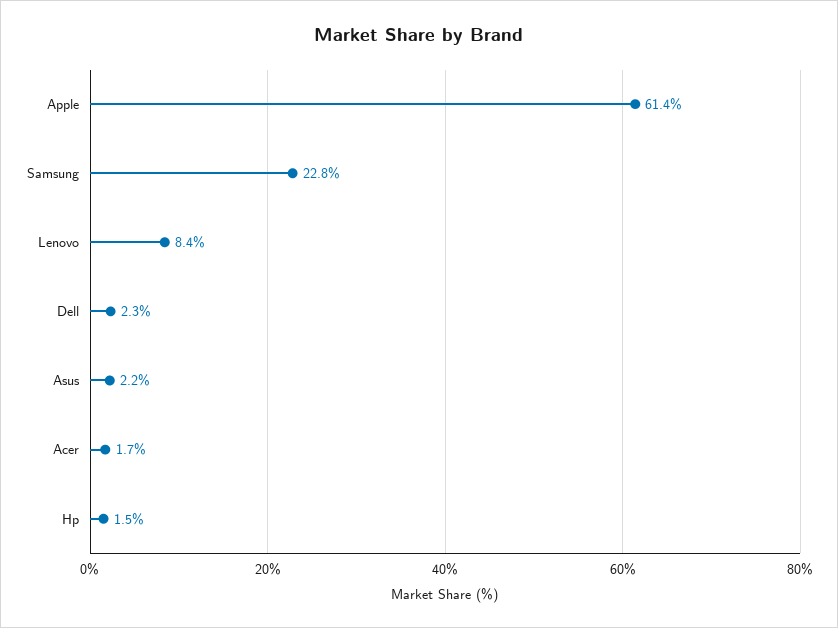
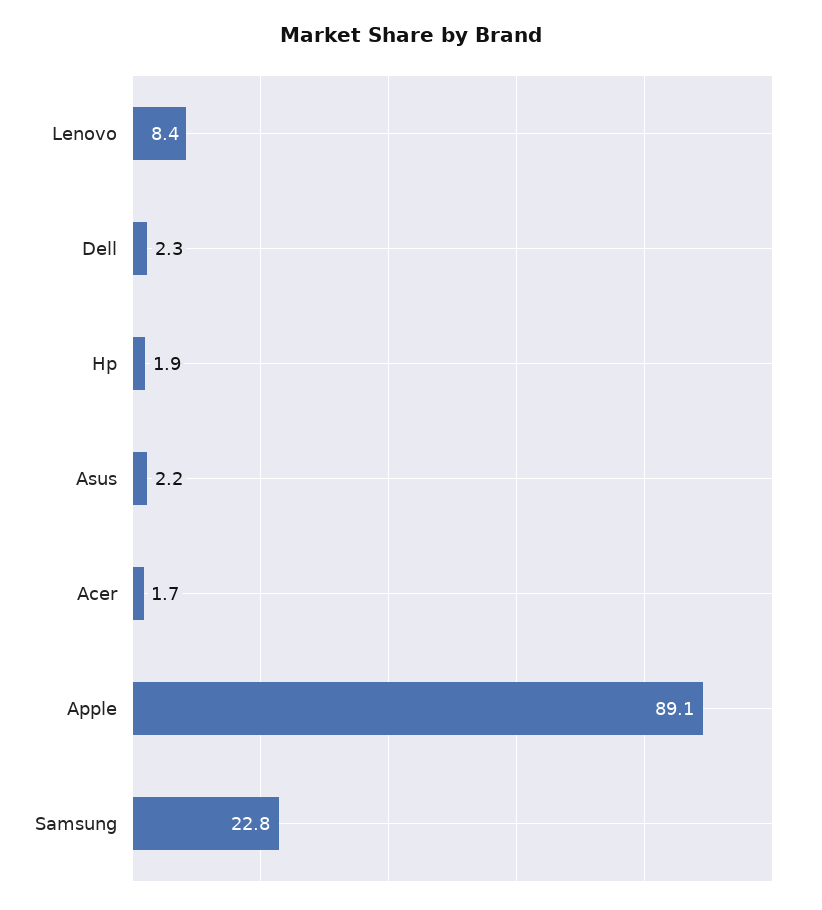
Apple: 61.4 -> 89.1
Hp: 1.5 -> 1.9

